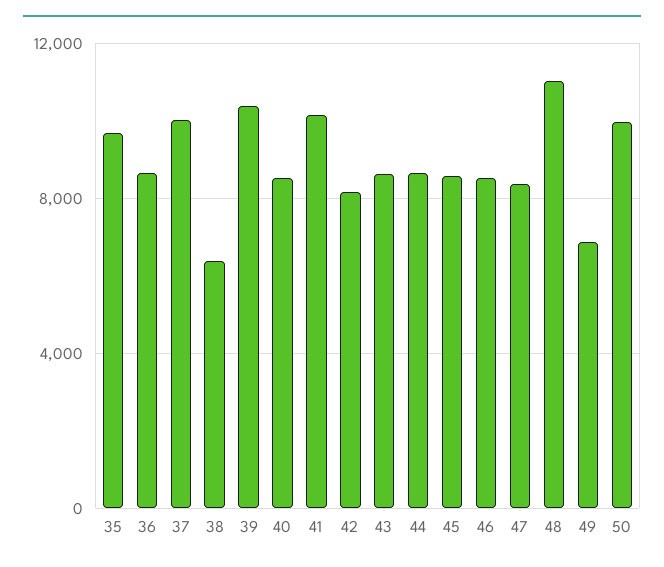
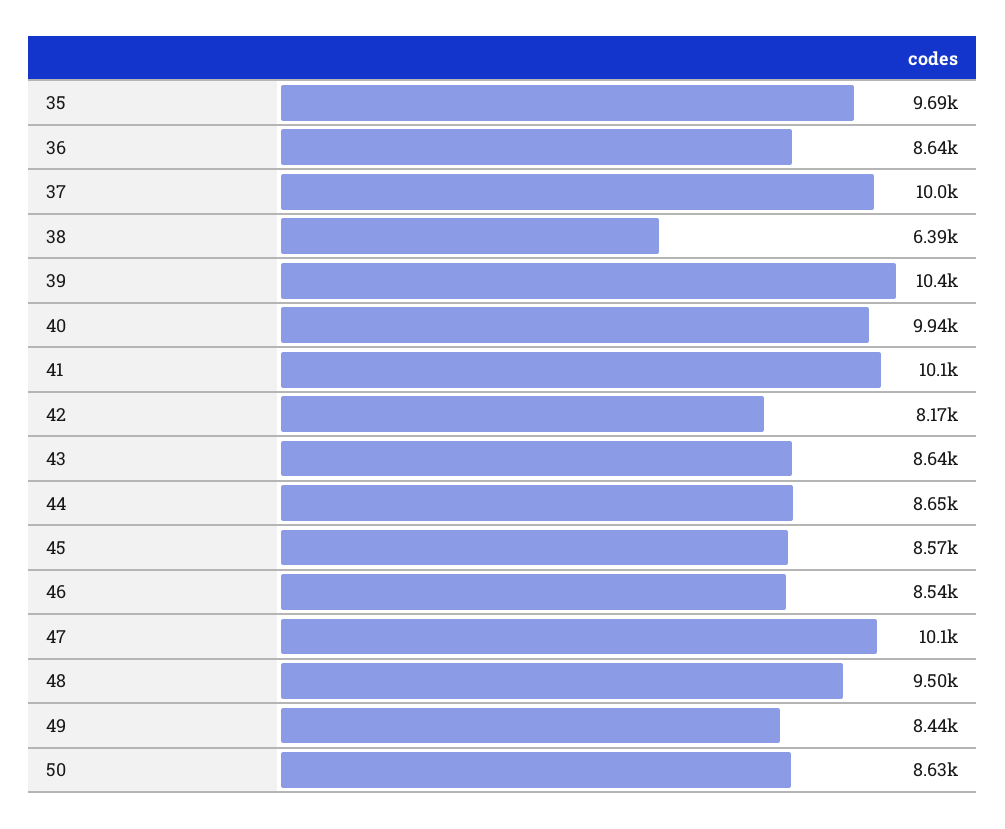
40: 8500 -> 9940
47: 8500 -> 10100
48: 11000 -> 9500
49: 7000 -> 8440
50: 10000 -> 8630

